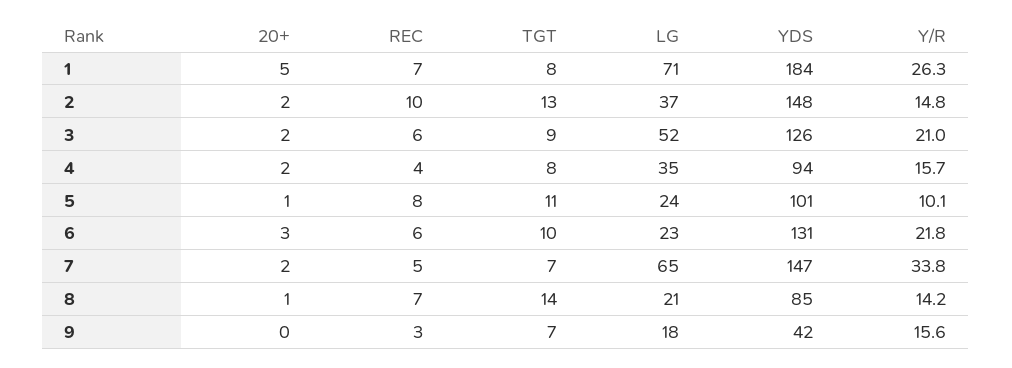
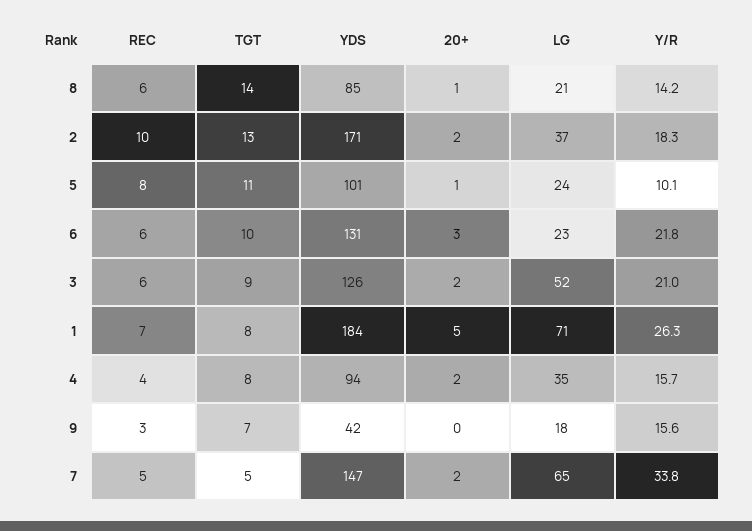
YDS, 2: 148 -> 171
Y/R, 2: 14.8 -> 18.3
TGT, 7: 7 -> 5
REC, 8: 7 -> 6

